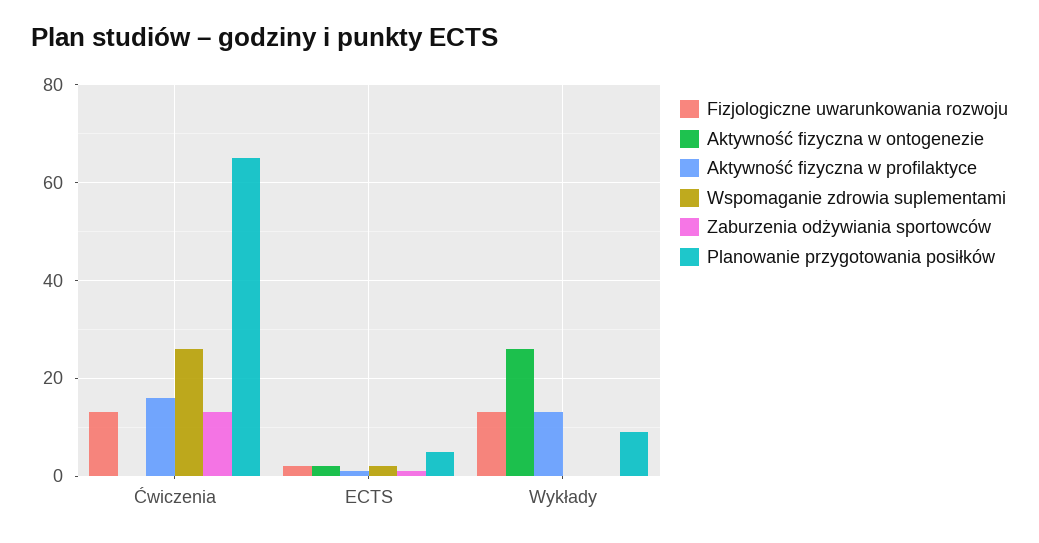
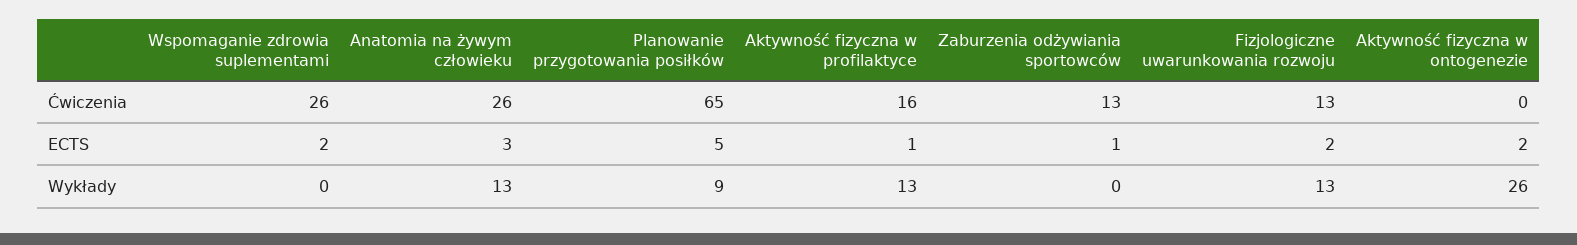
Anatomia na żywym człowieku, Ćwiczenia: none -> 26
Anatomia na żywym człowieku, ECTS: none -> 3
Anatomia na żywym człowieku, Wykłady: none -> 13

